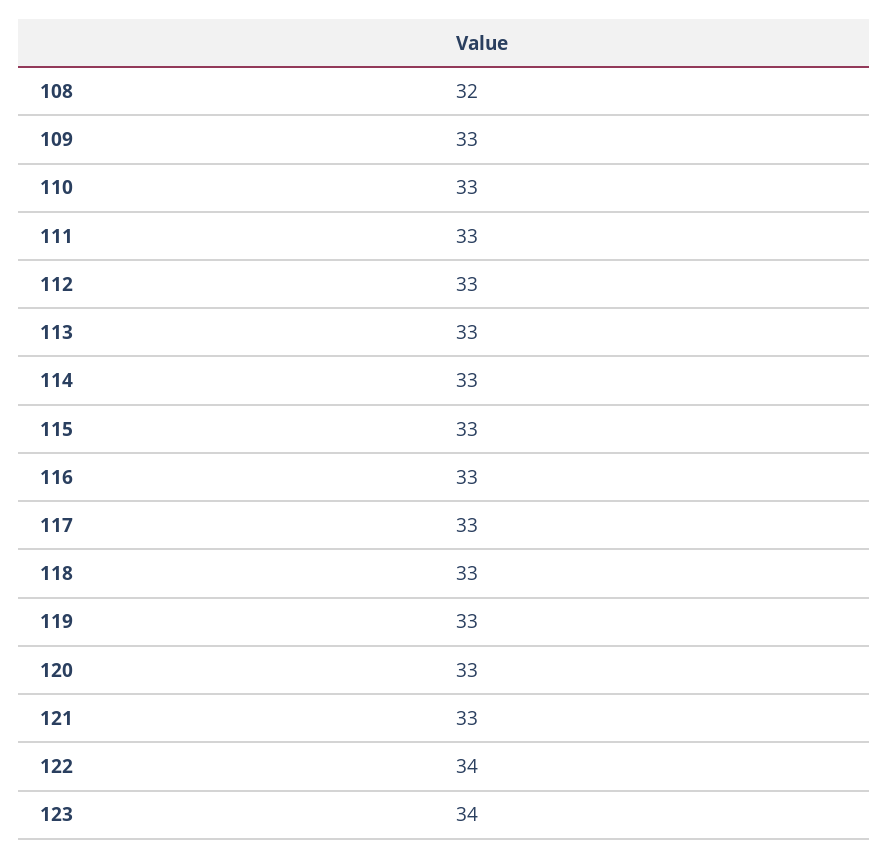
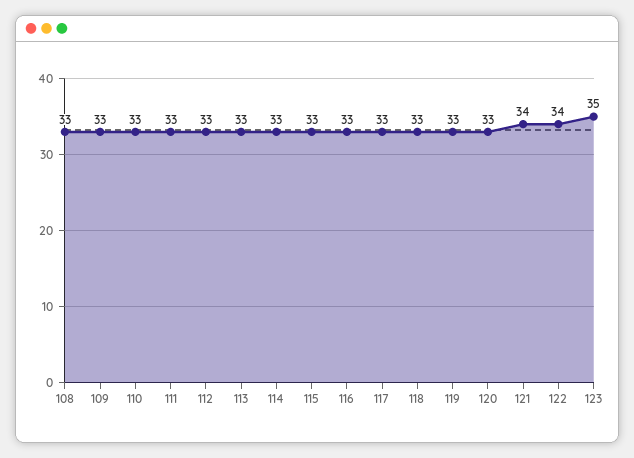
108: 32 -> 33
121: 33 -> 34
123: 34 -> 35

